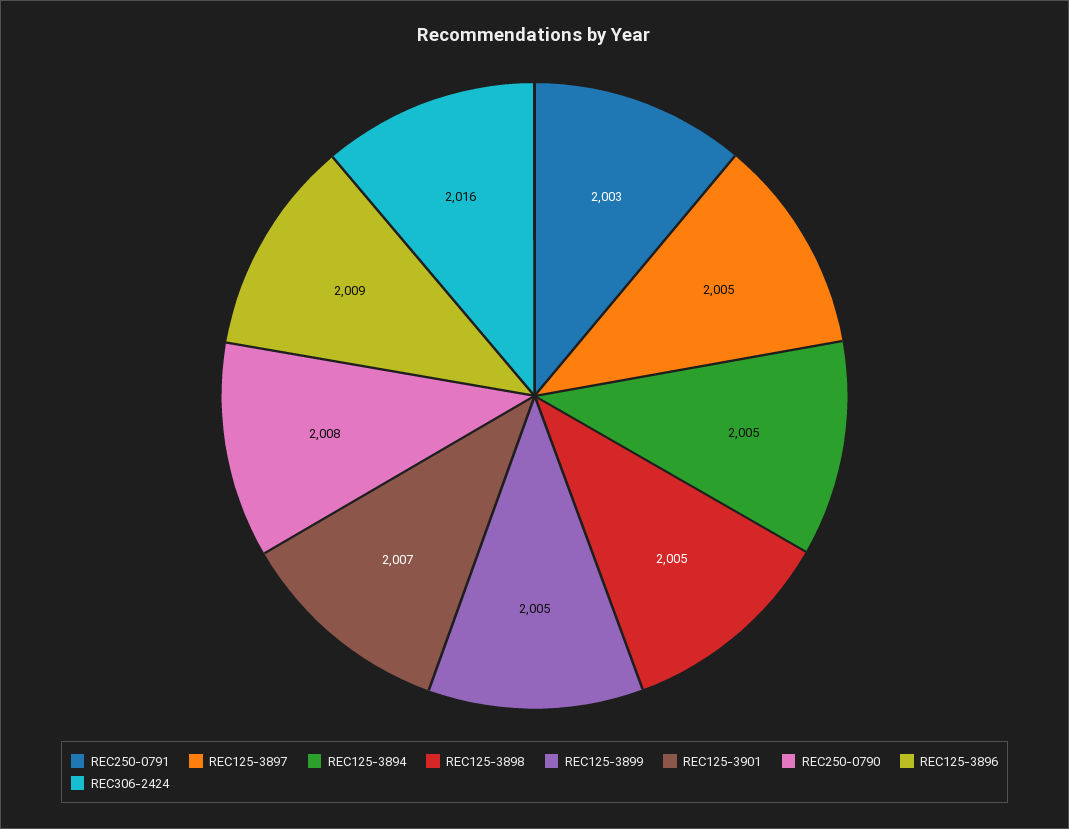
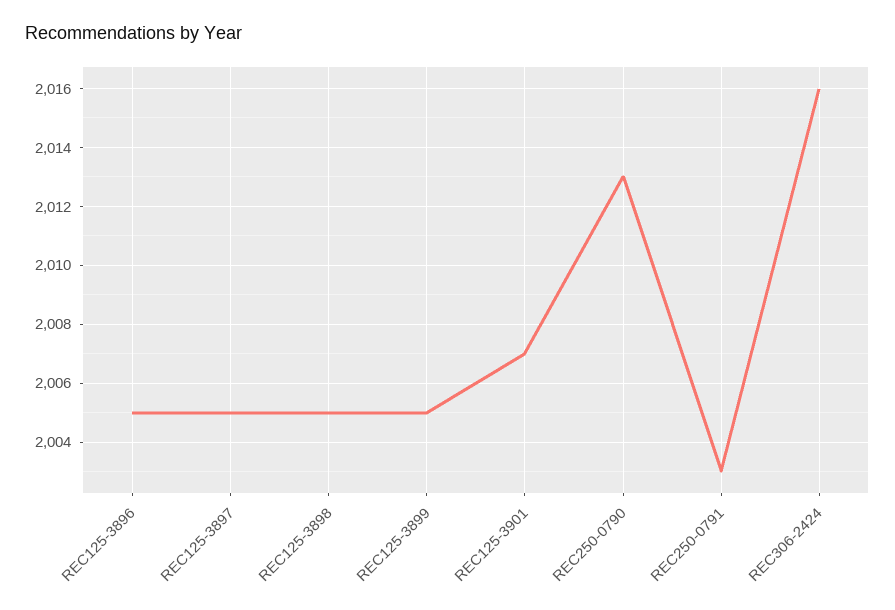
REC125-3894: 2005 -> none
REC250-0790: 2008 -> 2013
REC125-3896: 2009 -> 2005

